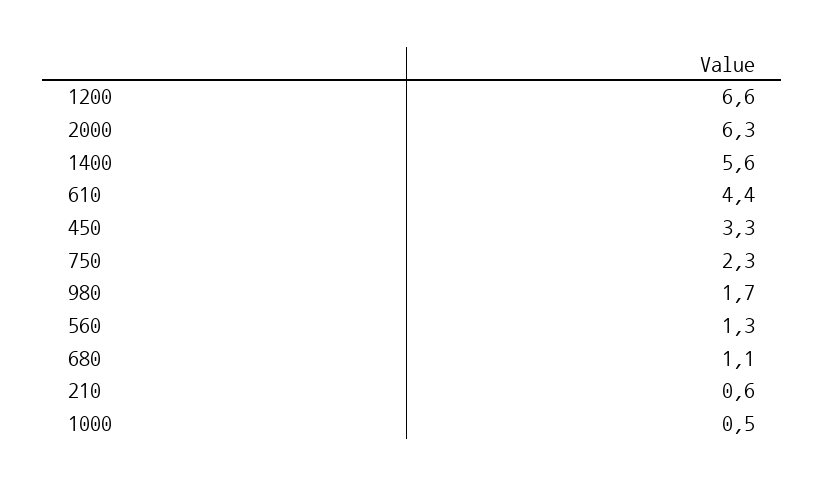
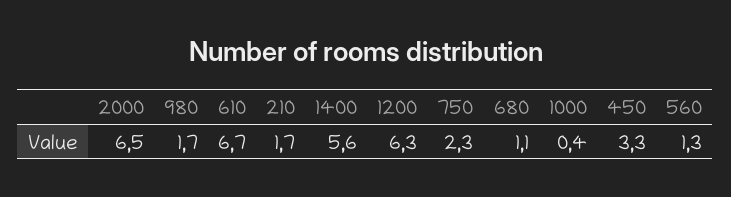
1200: 6.6 -> 6.3
2000: 6.3 -> 6.5
610: 4.4 -> 6.7
210: 0.6 -> 1.7
1000: 0.5 -> 0.4

